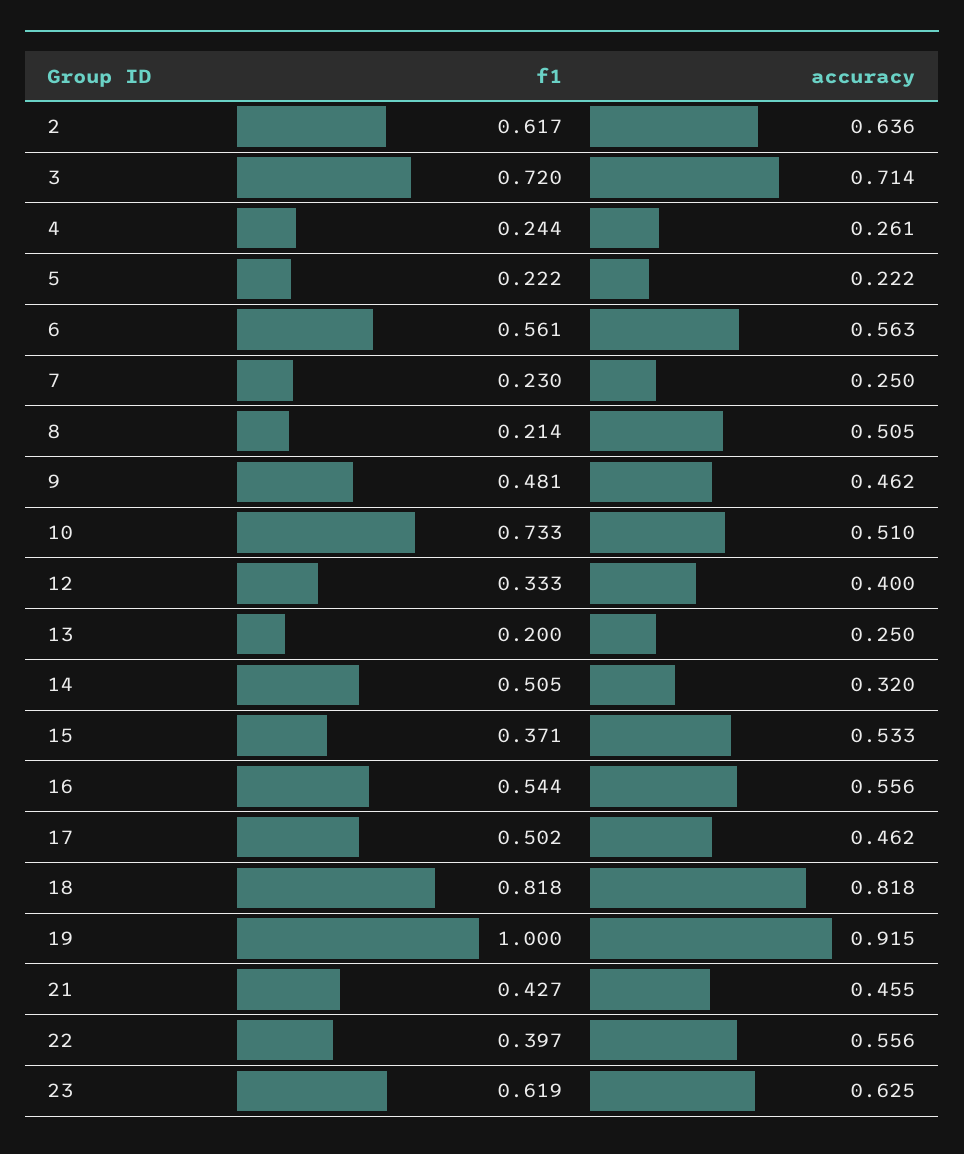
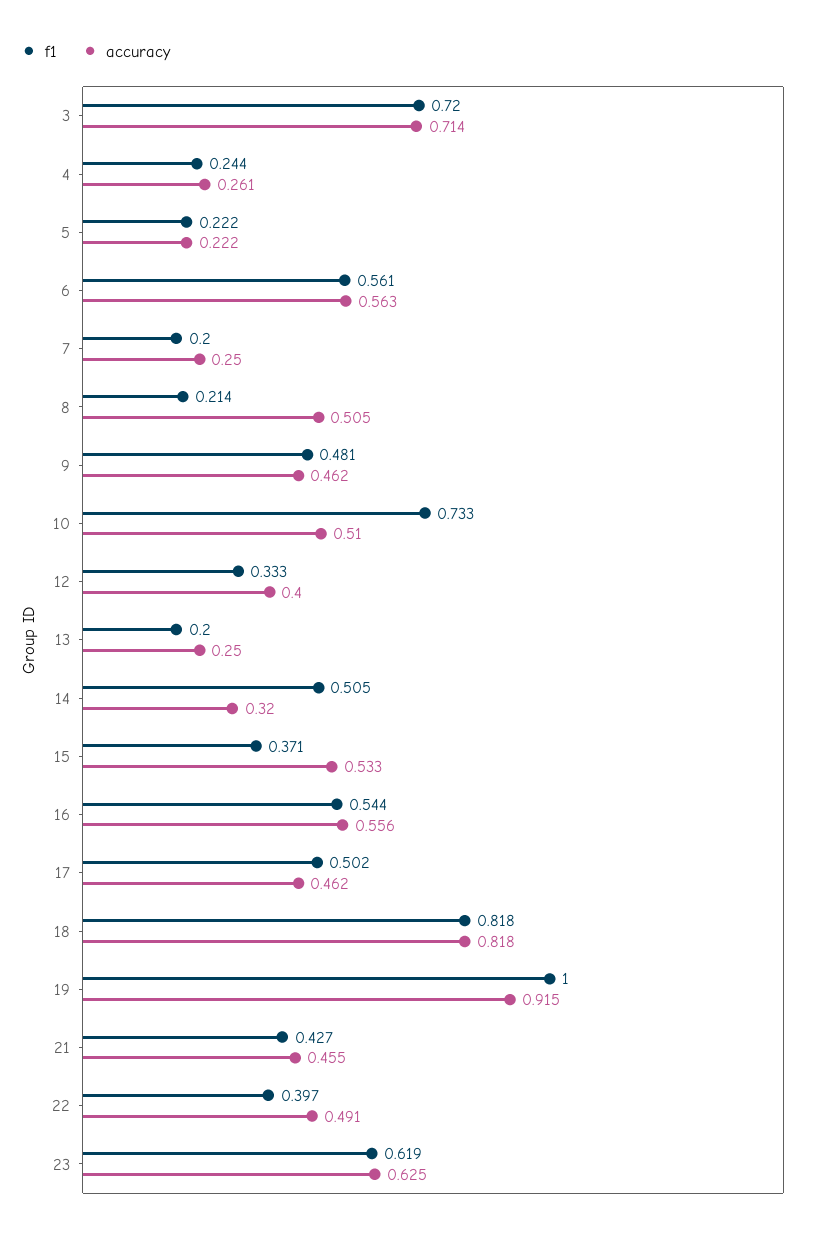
f1, 2: 0.617 -> none
accuracy, 2: 0.636 -> none
f1, 7: 0.23 -> 0.2
accuracy, 22: 0.556 -> 0.491

